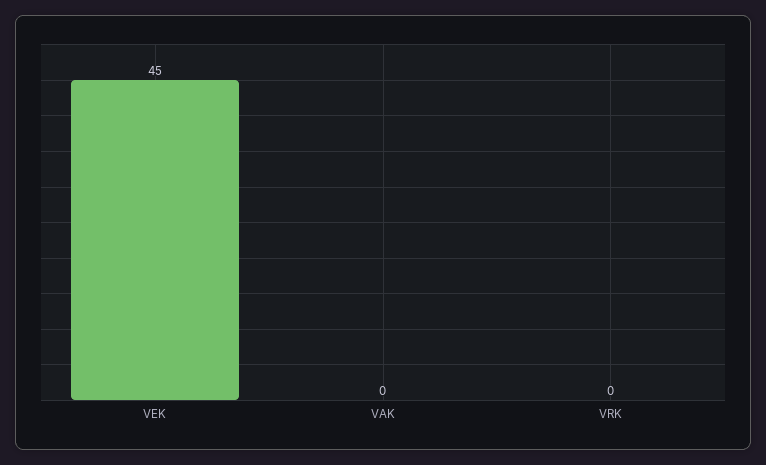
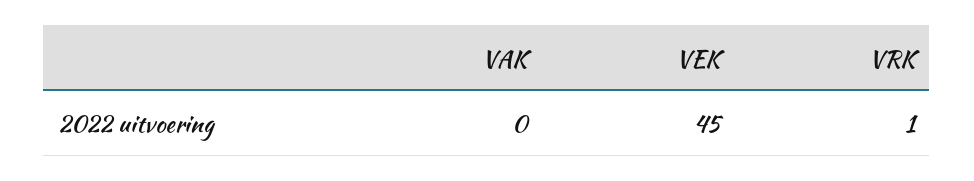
VRK: 0 -> 1

